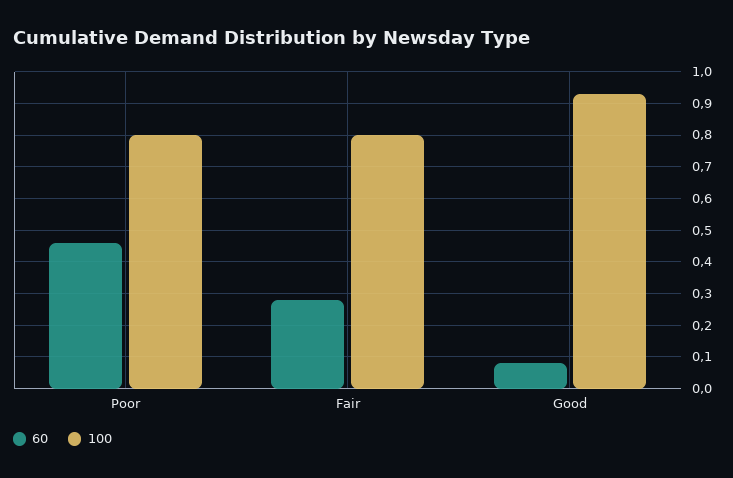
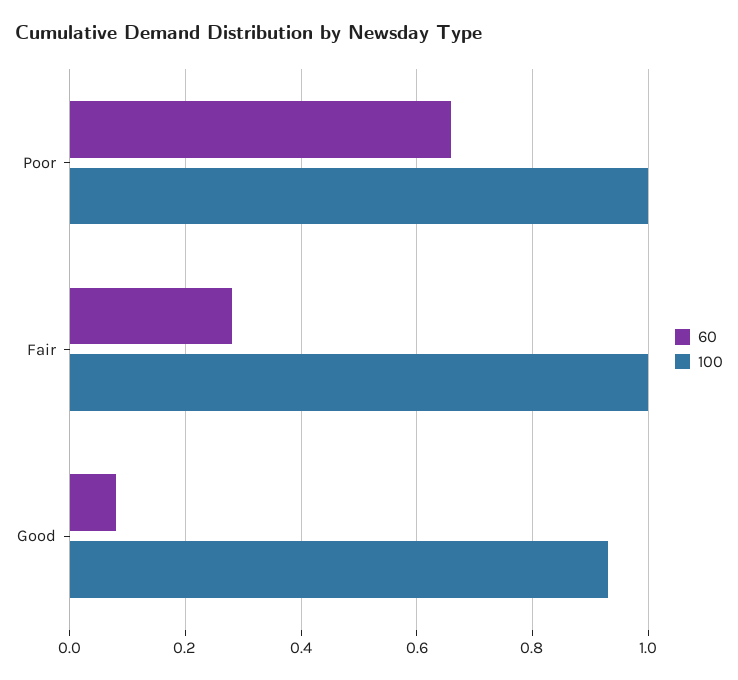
60, Poor: 0.45 -> 0.65
100, Poor: 0.8 -> 1
100, Fair: 0.8 -> 1

